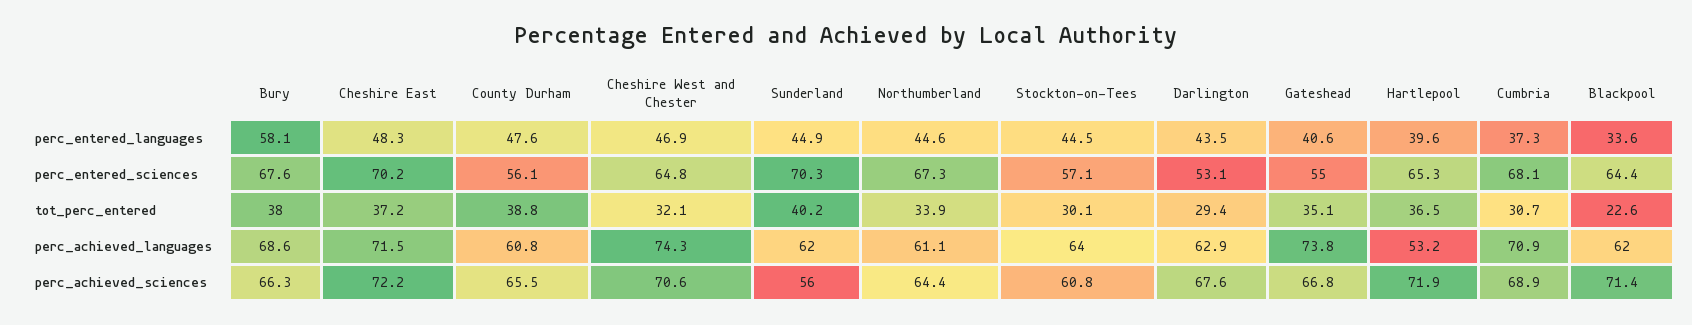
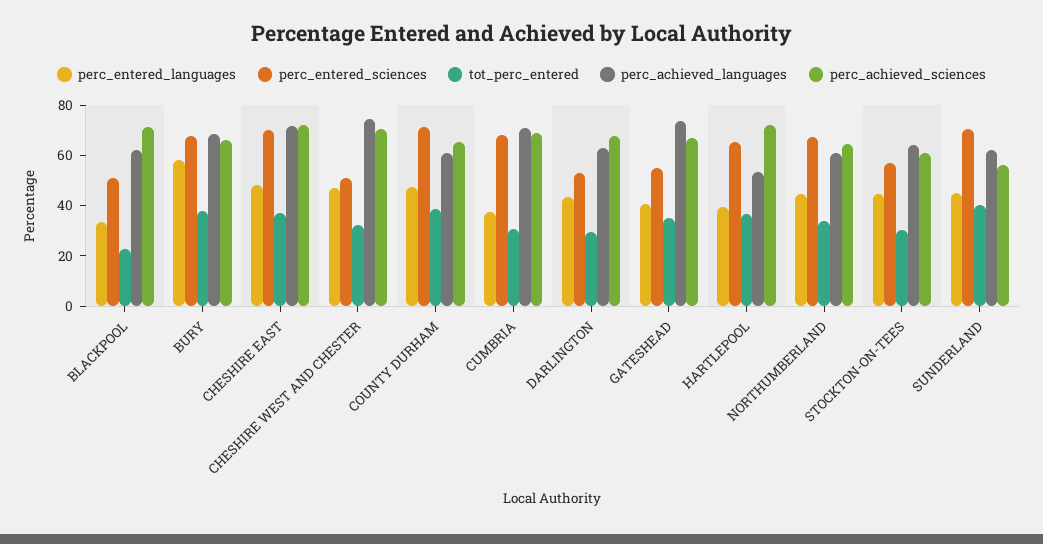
perc_entered_sciences, County Durham: 56.1 -> 70
perc_entered_sciences, Cheshire West and Chester: 64.8 -> 50
perc_entered_sciences, Blackpool: 64.4 -> 50

